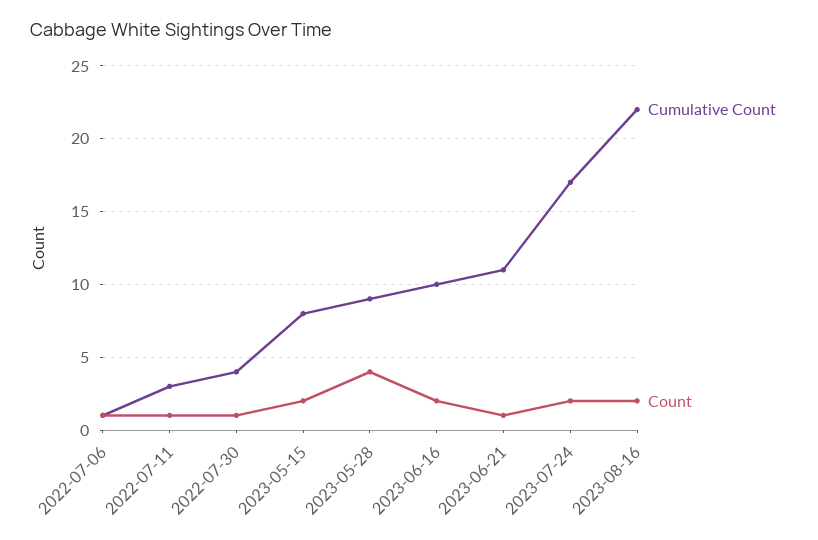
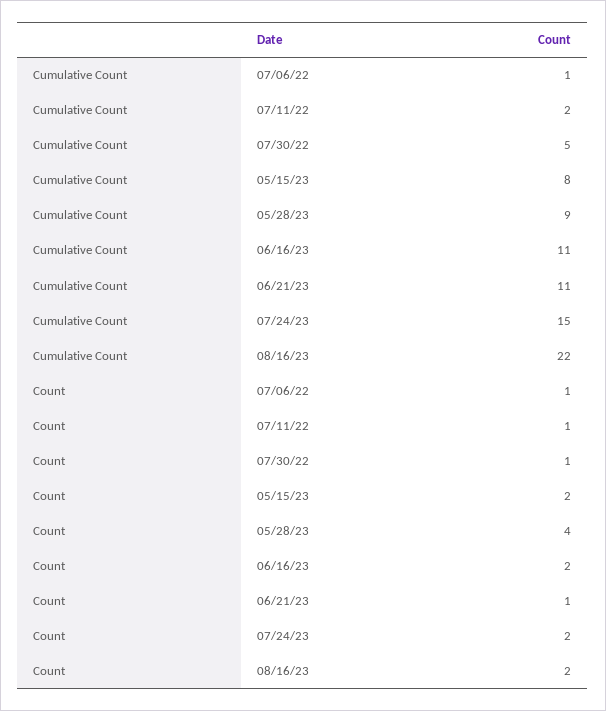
Cumulative Count, 2022-07-11: 3 -> 2
Cumulative Count, 2022-07-30: 4 -> 5
Cumulative Count, 2023-06-16: 10 -> 11
Cumulative Count, 2023-07-24: 17 -> 15

